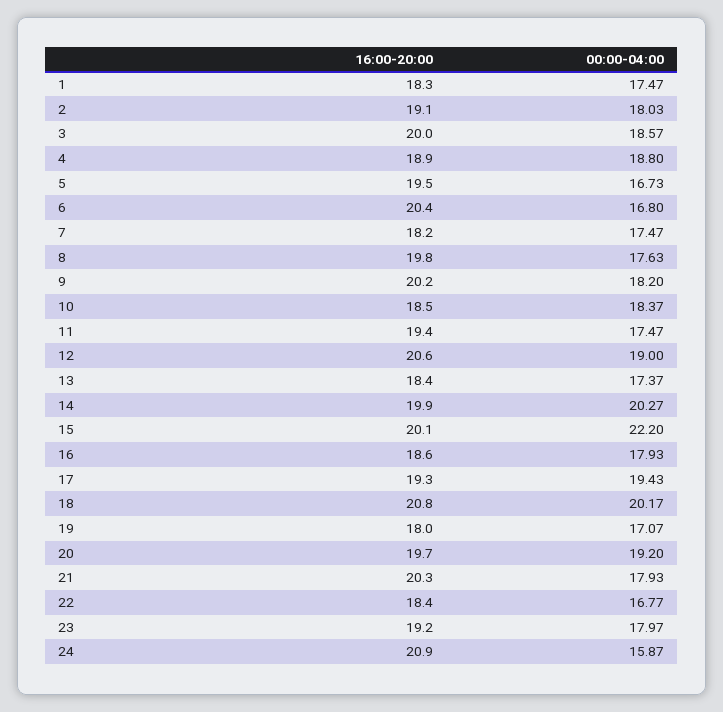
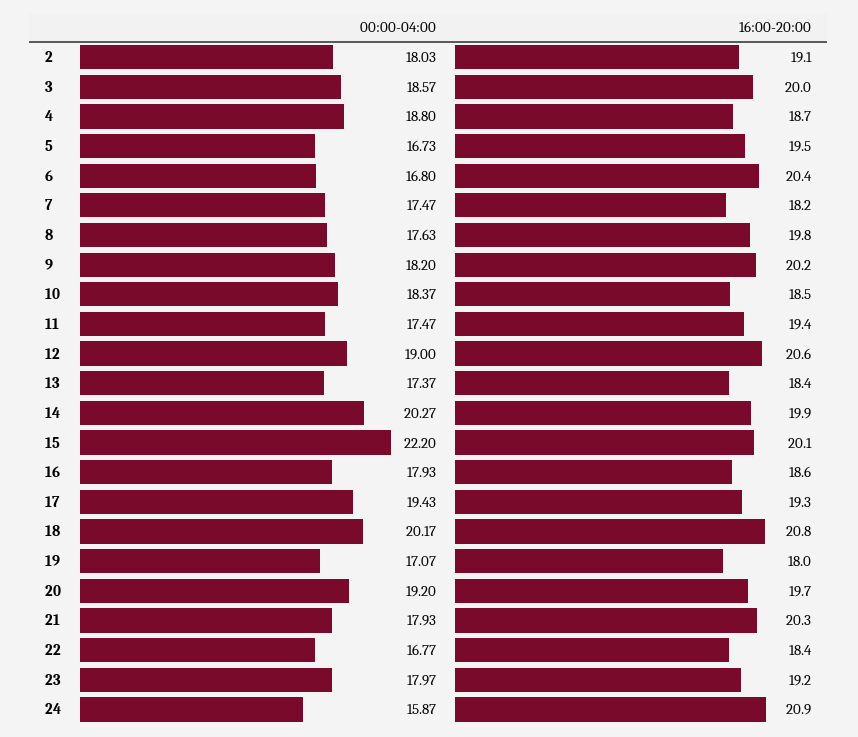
16:00-20:00, 1: 18.3 -> none
00:00-04:00, 1: 17.47 -> none
16:00-20:00, 4: 18.9 -> 18.7

